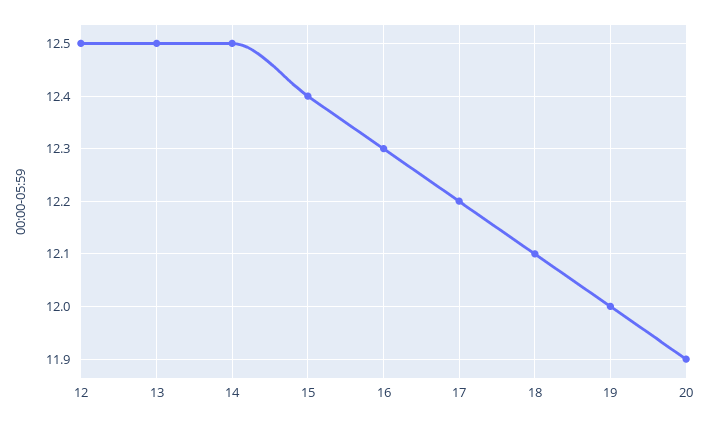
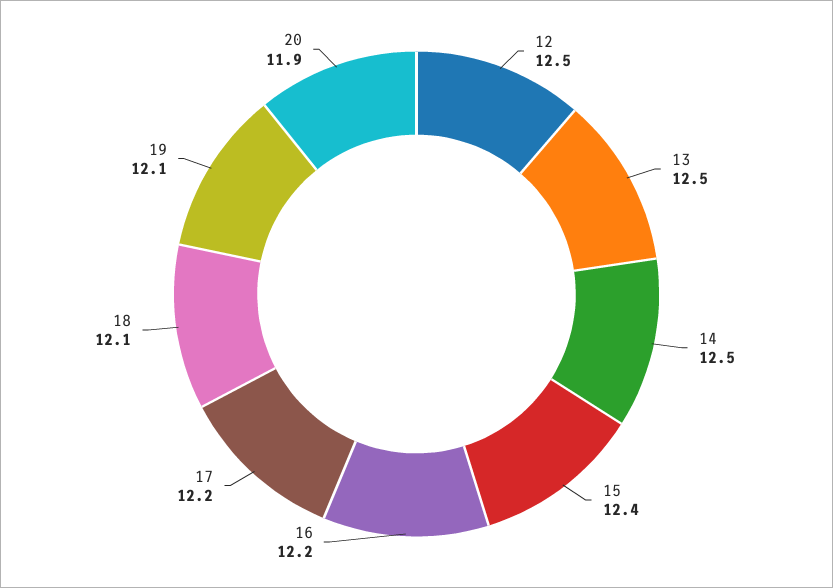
16: 12.3 -> 12.2
19: 12 -> 12.1

